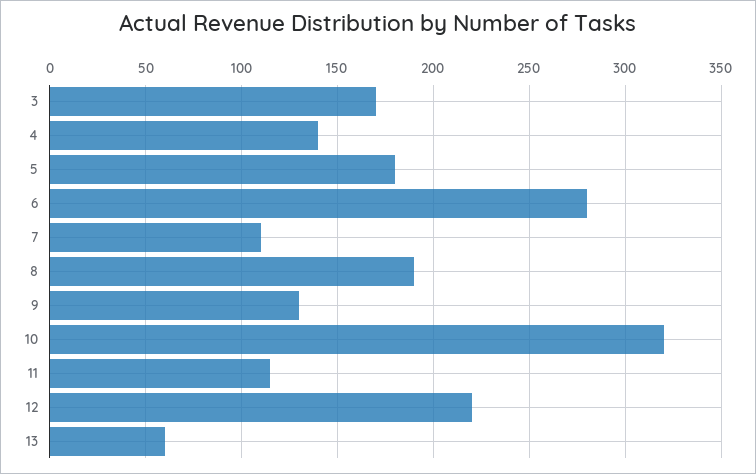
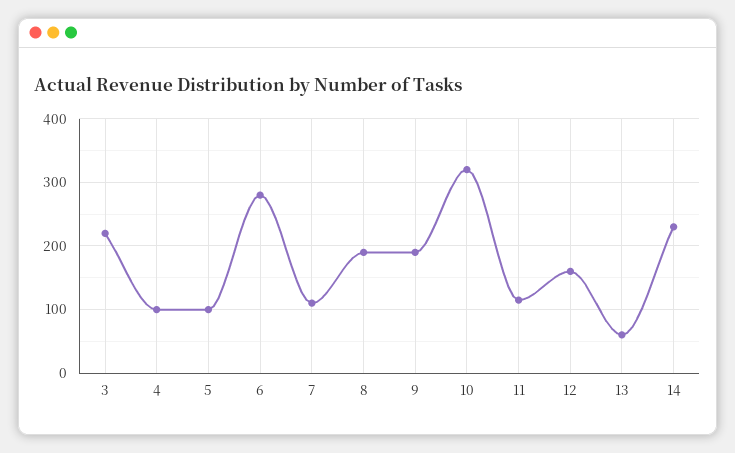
3: 170 -> 220
4: 140 -> 100
5: 180 -> 100
9: 130 -> 190
12: 220 -> 160
14: none -> 230

